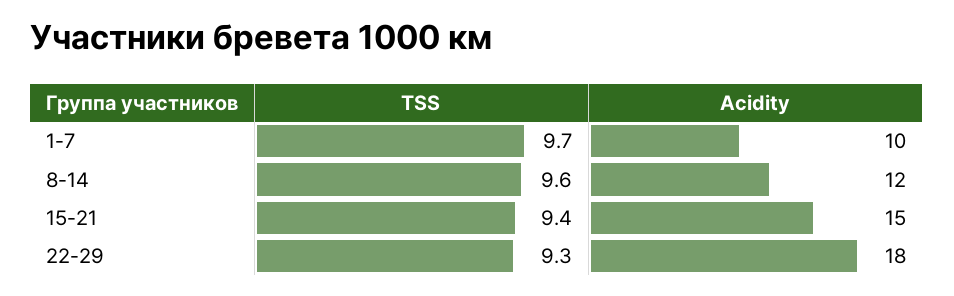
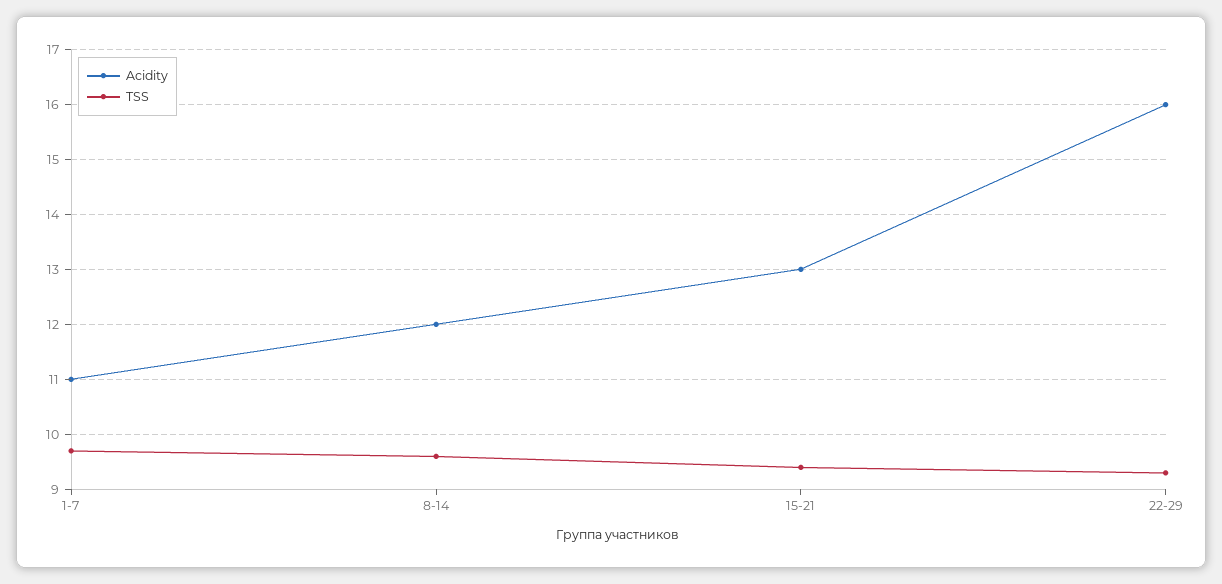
Acidity, 1-7: 10 -> 11
Acidity, 15-21: 15 -> 13
Acidity, 22-29: 18 -> 16

